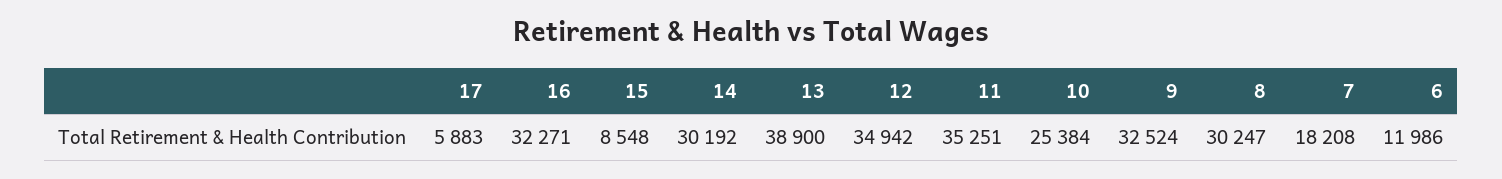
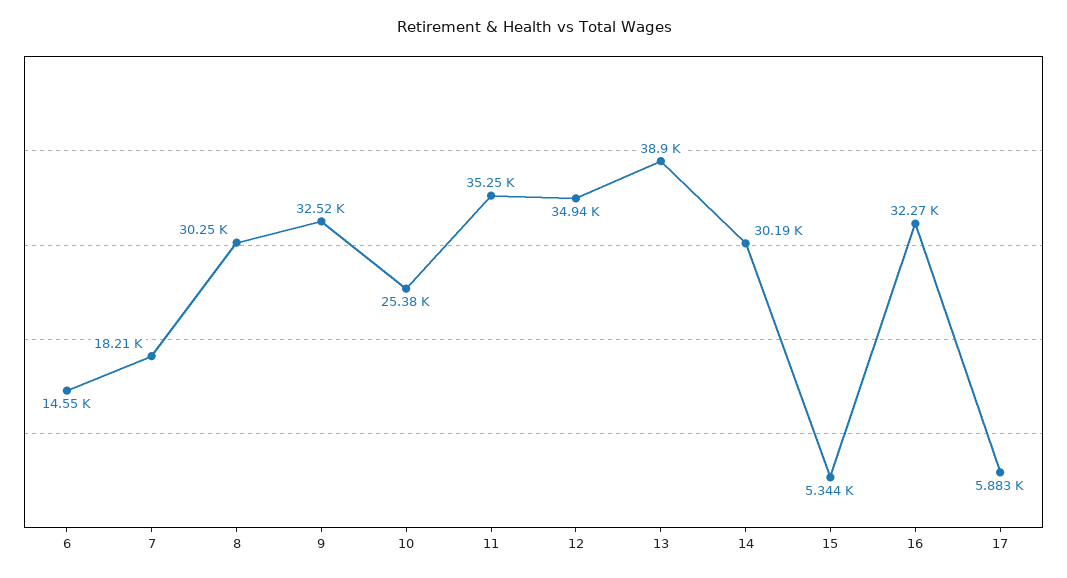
15: 8548 -> 5344
6: 11986 -> 14550

